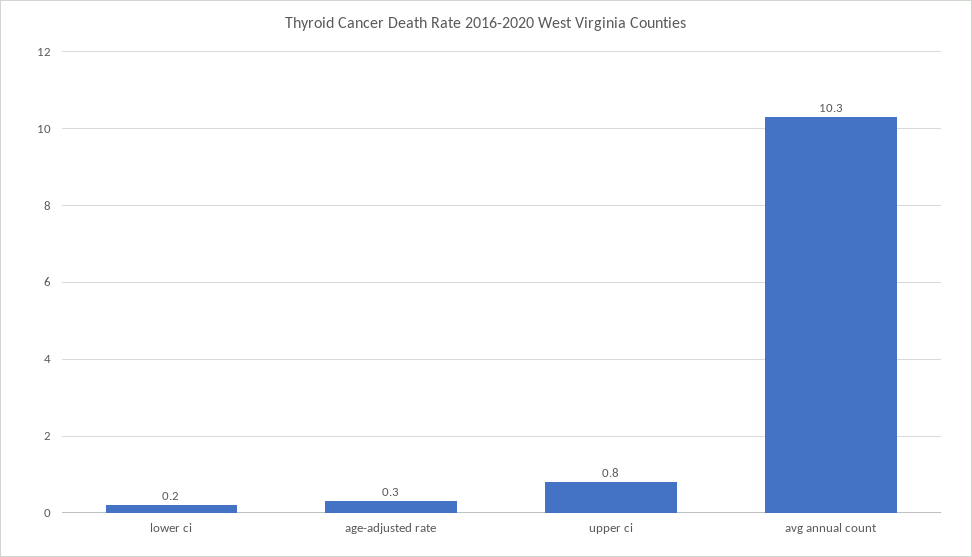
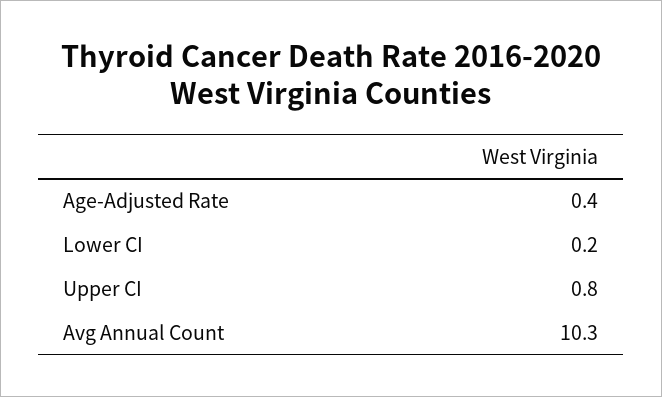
age-adjusted rate: 0.3 -> 0.4

